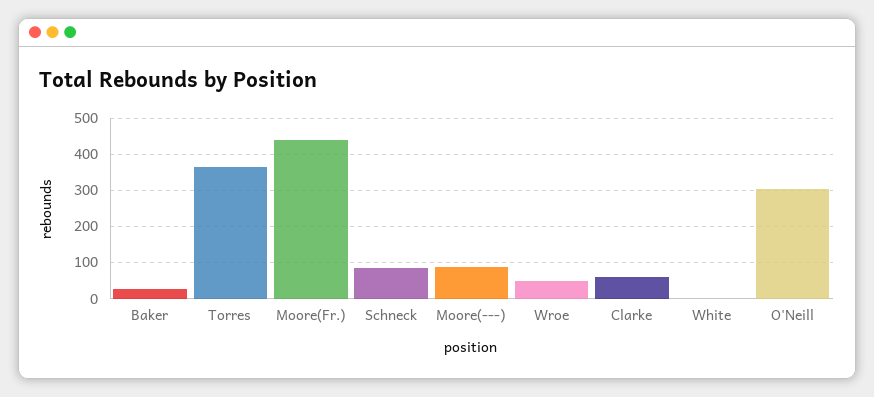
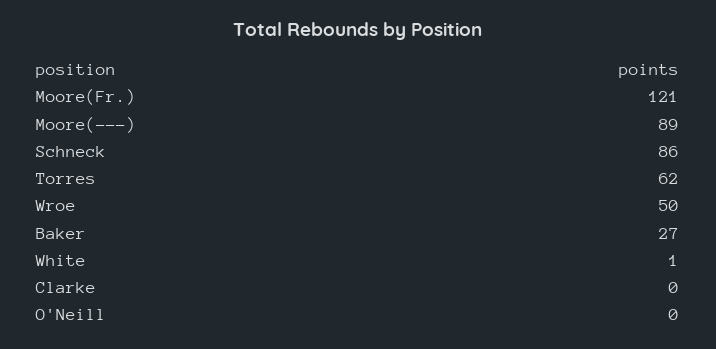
Torres: 360 -> 62
Moore(Fr.): 440 -> 121
Clarke: 60 -> 0
O'Neill: 300 -> 0

